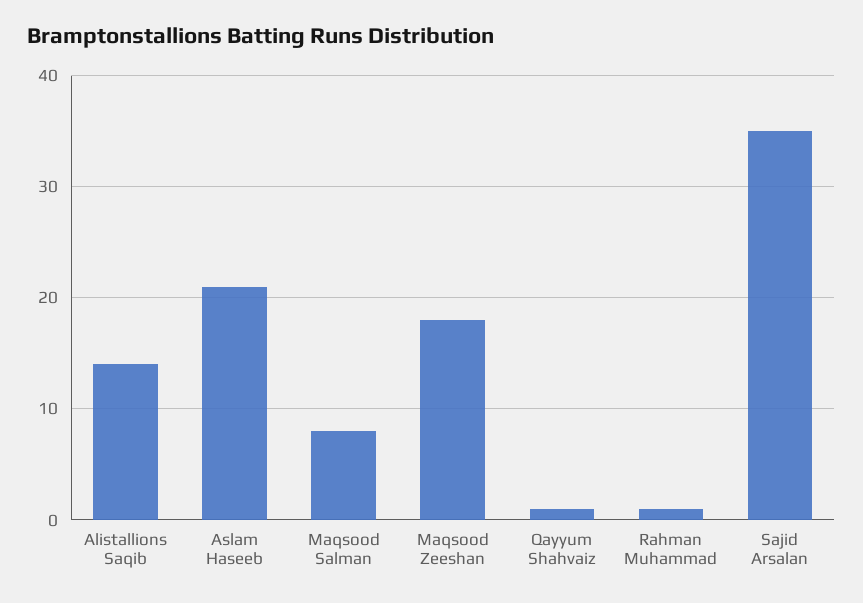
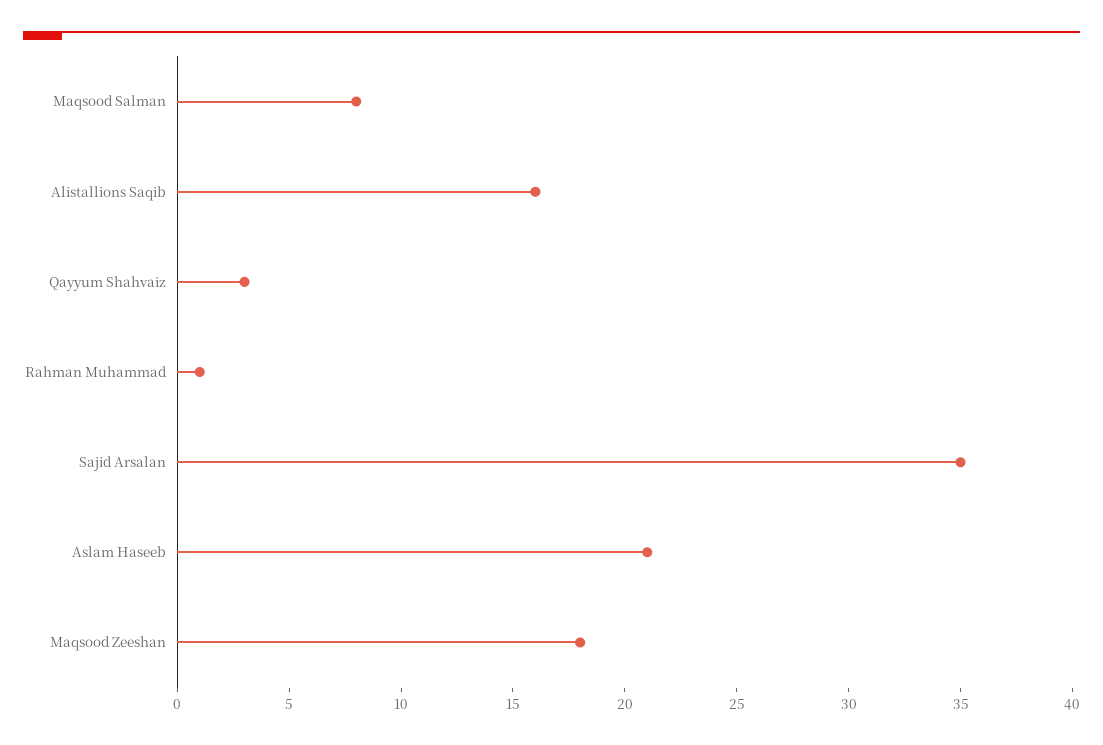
Alistallions Saqib: 14 -> 16
Qayyum Shahvaiz: 1 -> 3

